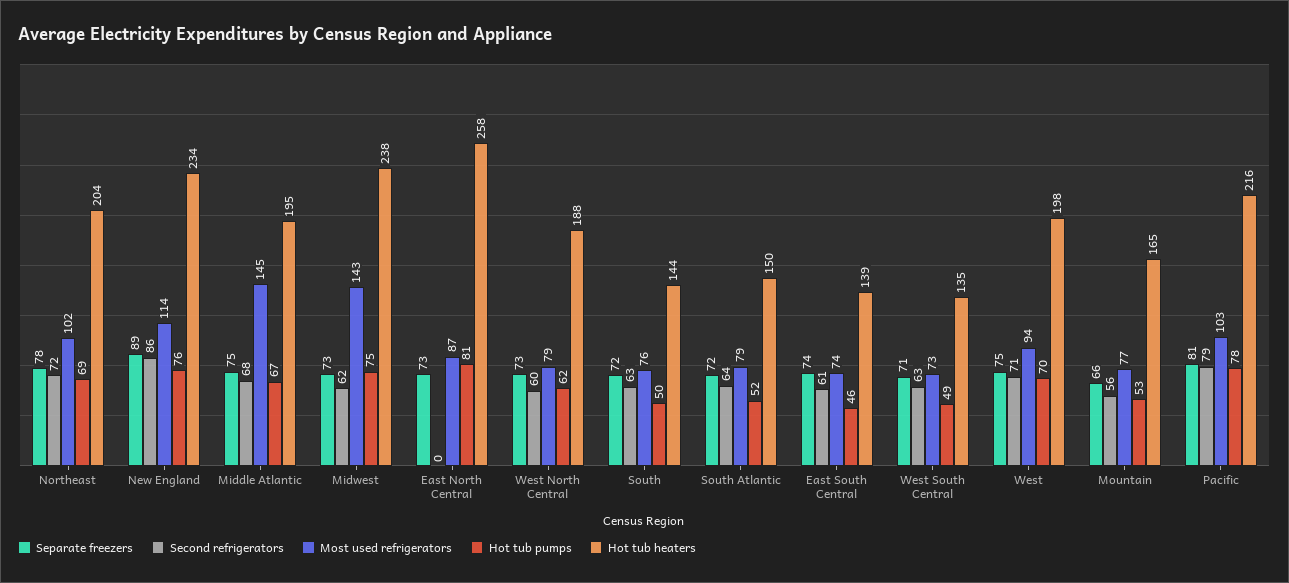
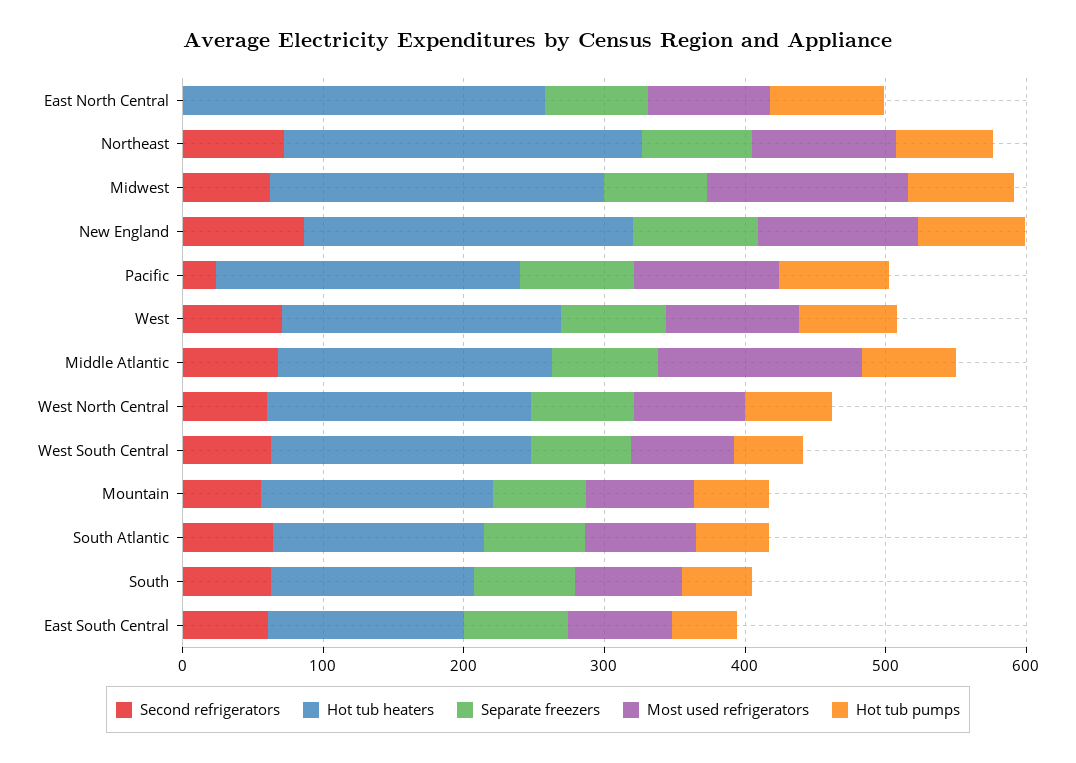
Hot tub heaters, Northeast: 204 -> 260
Hot tub heaters, West South Central: 135 -> 180
Second refrigerators, Pacific: 79 -> 20

